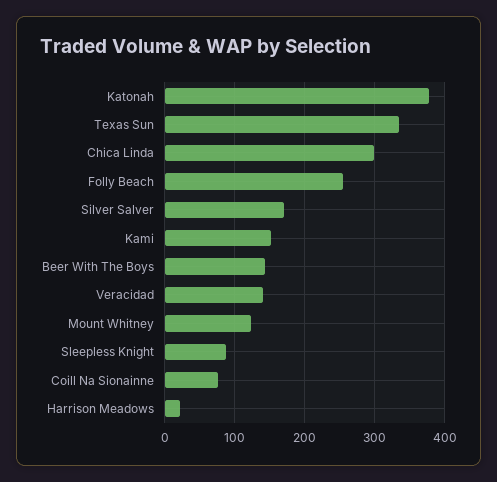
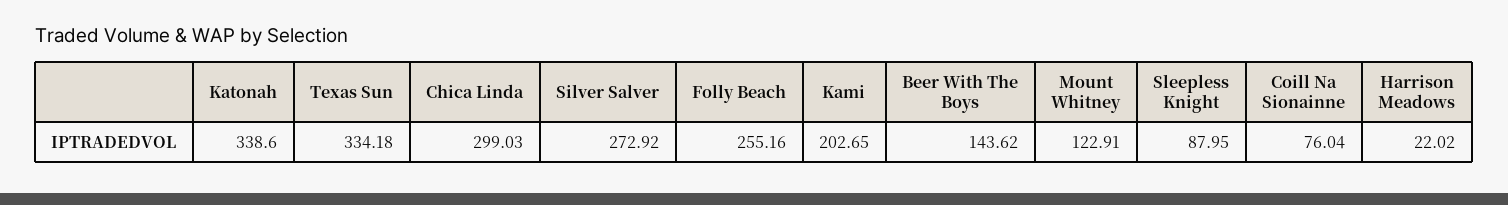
Katonah: 380 -> 338.6
Silver Salver: 170 -> 272.92
Kami: 150 -> 202.65
Veracidad: 140 -> none

